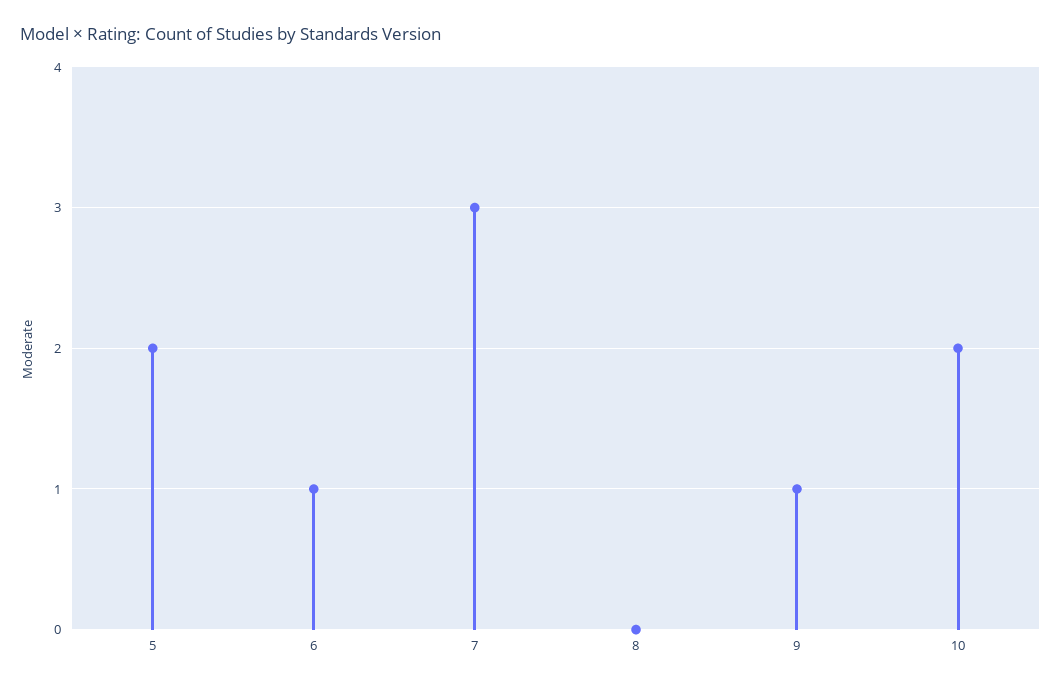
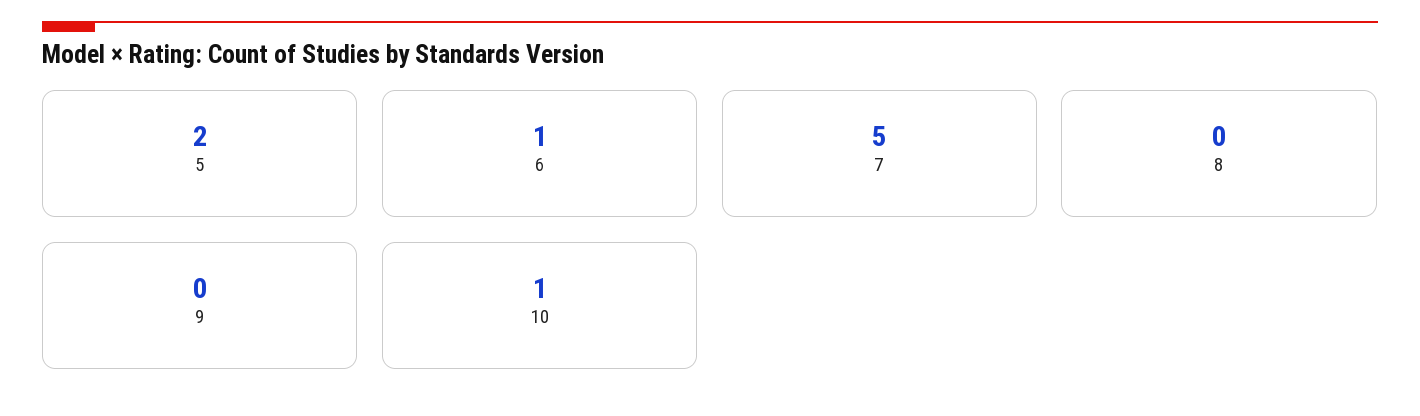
7: 3 -> 5
9: 1 -> 0
10: 2 -> 1

